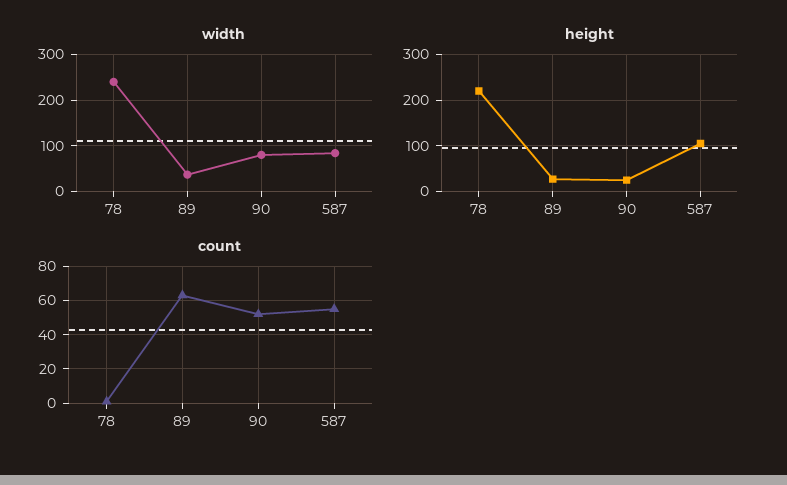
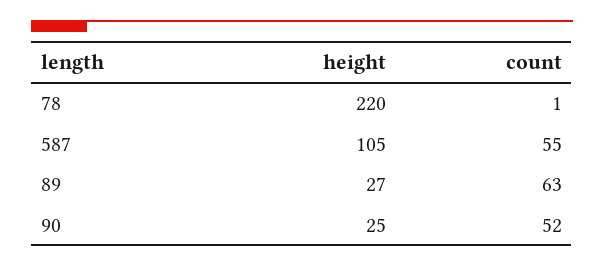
width, 78: 240 -> none
width, 89: 40 -> none
width, 90: 80 -> none
width, 587: 80 -> none

